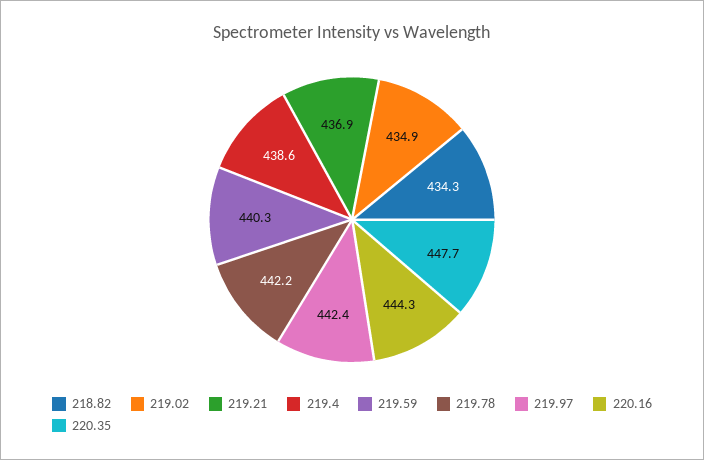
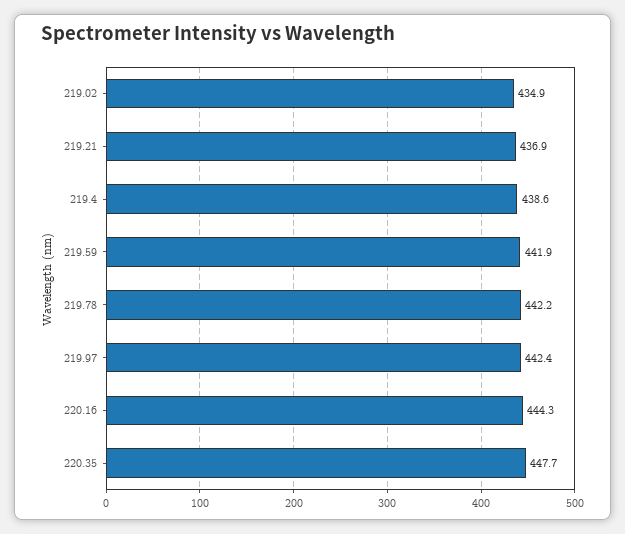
218.82: 434.3 -> none
219.59: 440.3 -> 441.9

